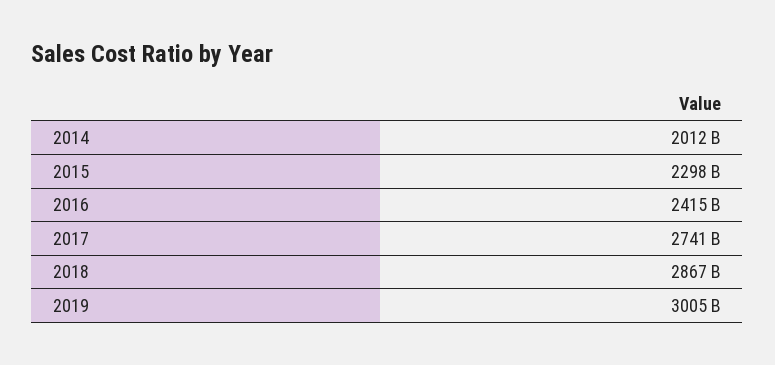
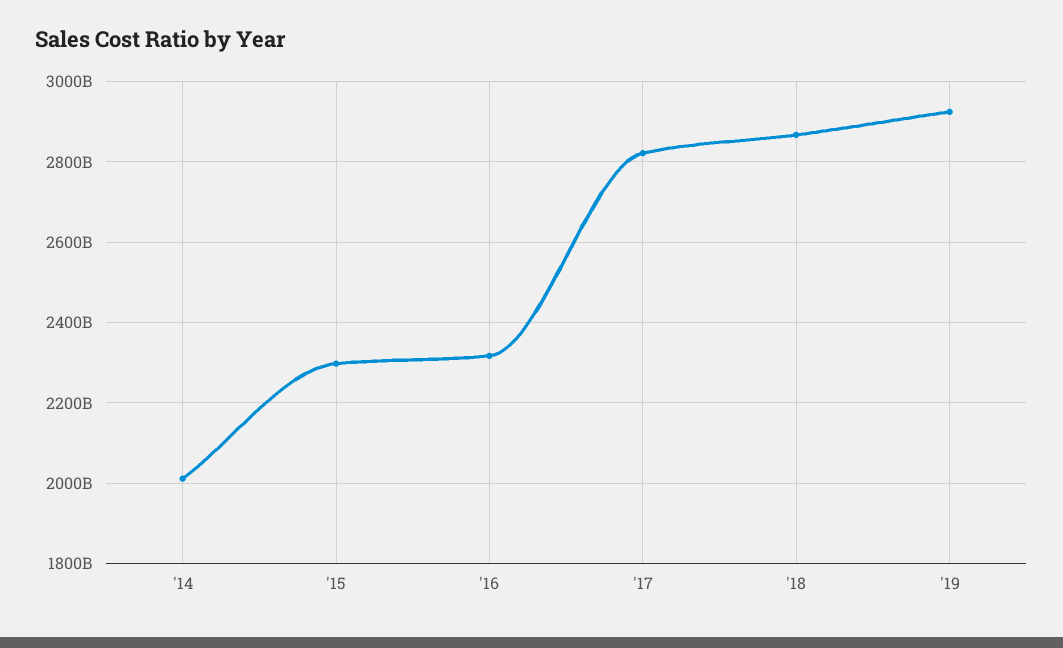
2016: 2415000000000 -> 2320000000000
2017: 2741000000000 -> 2820000000000
2019: 3005000000000 -> 2920000000000

